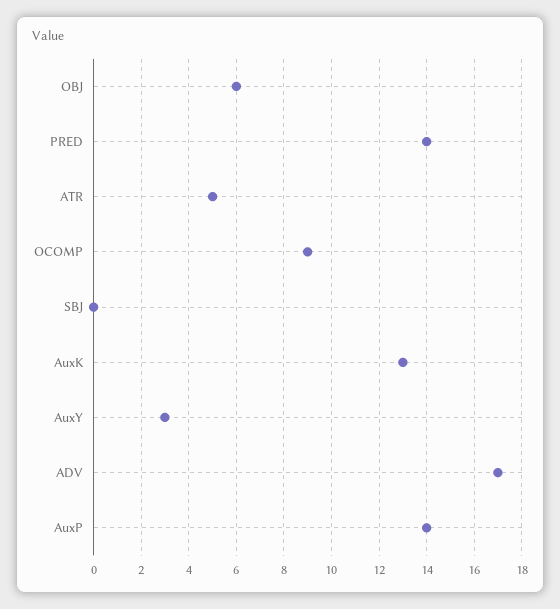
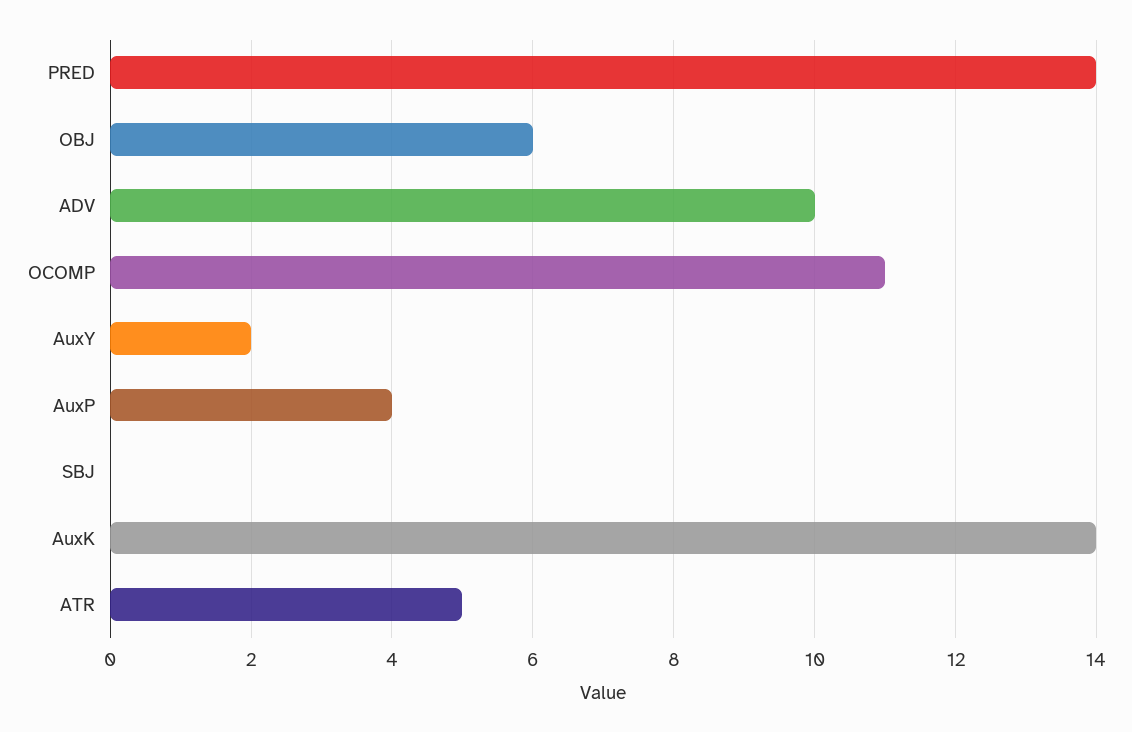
OCOMP: 9 -> 11
AuxK: 13 -> 14
AuxY: 3 -> 2
ADV: 17 -> 10
AuxP: 14 -> 4

